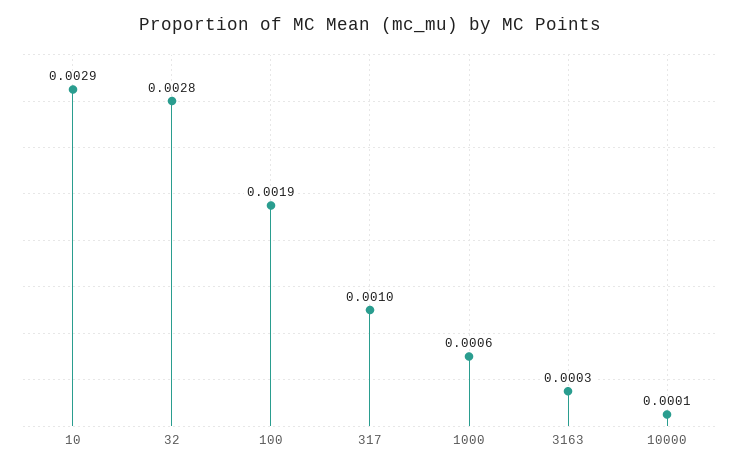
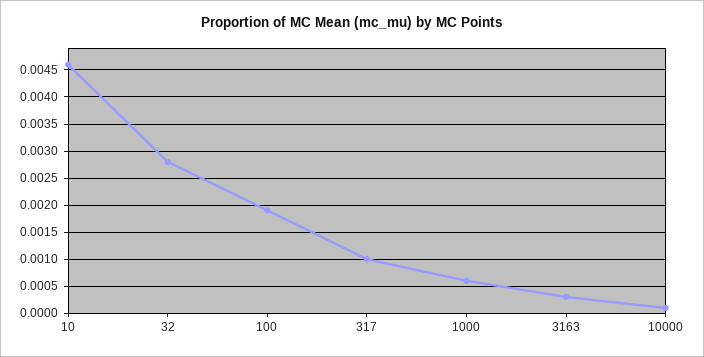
10: 0.0029 -> 0.0045

